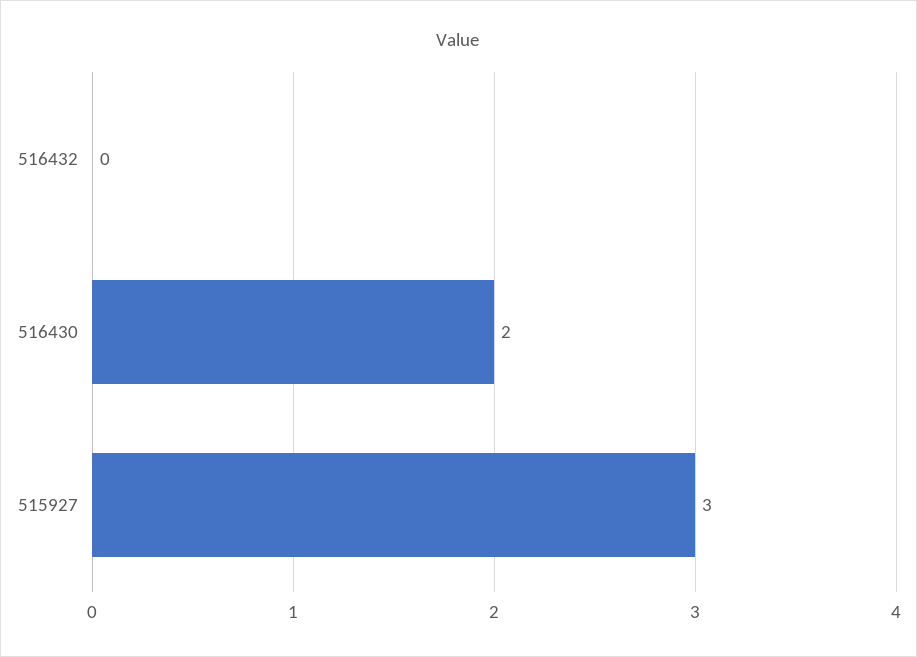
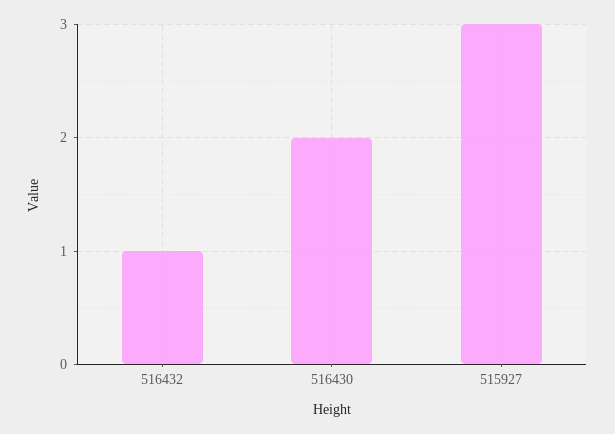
516432: 0 -> 1

